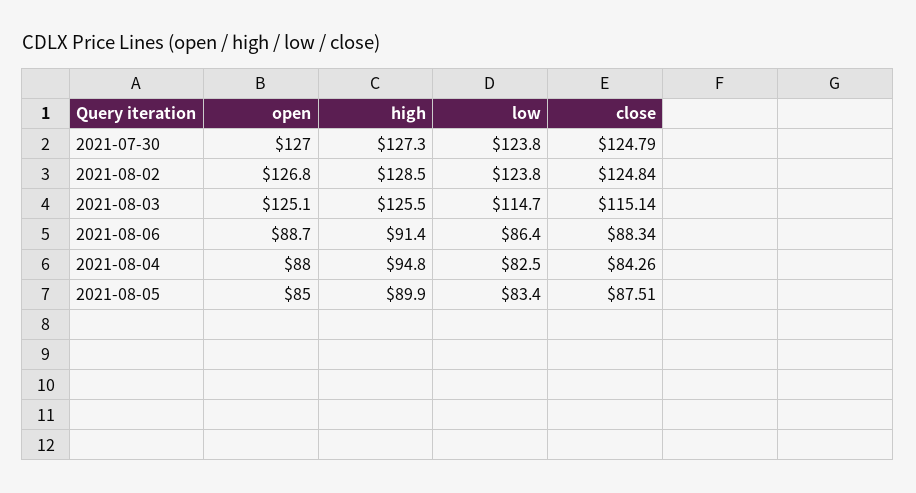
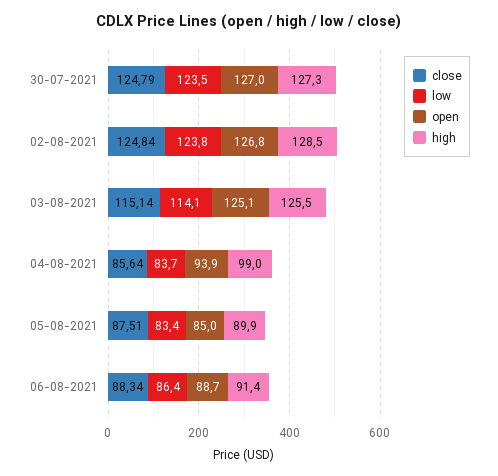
low, 2021-07-30: 123.8 -> 123.5
low, 2021-08-03: 114.7 -> 114.1
open, 2021-08-04: 88 -> 93.9
high, 2021-08-04: 94.8 -> 99
low, 2021-08-04: 82.5 -> 83.7
close, 2021-08-04: 84.26 -> 85.64

